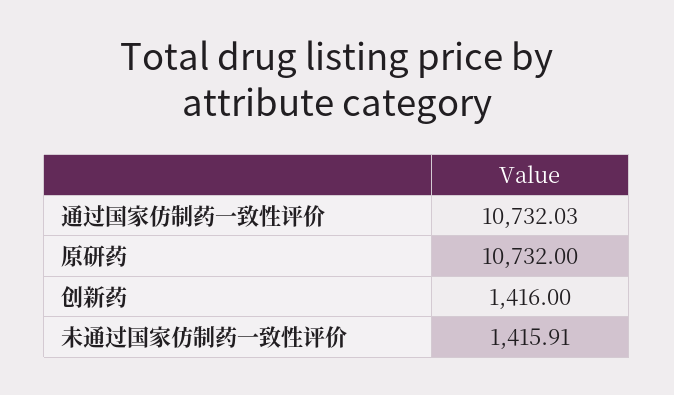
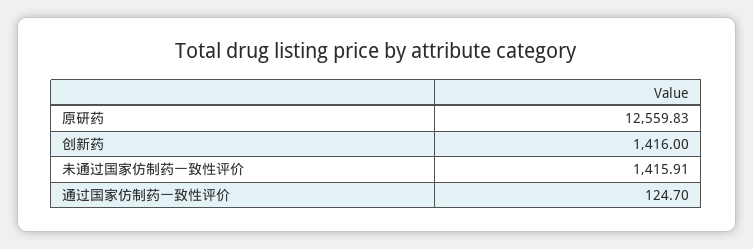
通过国家仿制药一致性评价: 10732.03 -> 124.7
原研药: 10732 -> 12559.83

